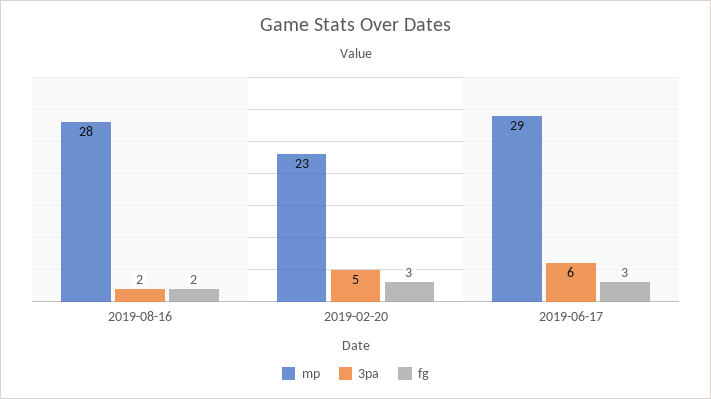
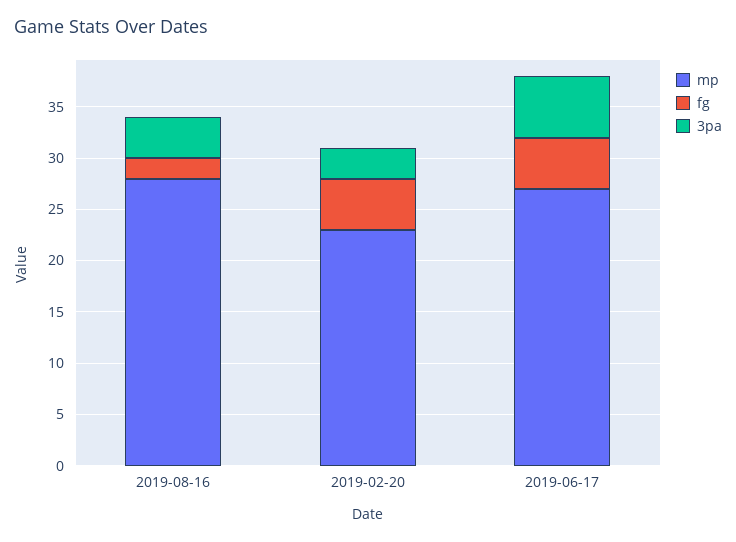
3pa, 2019-08-16: 2 -> 4
3pa, 2019-02-20: 5 -> 3
fg, 2019-02-20: 3 -> 5
mp, 2019-06-17: 29 -> 27
fg, 2019-06-17: 3 -> 5

